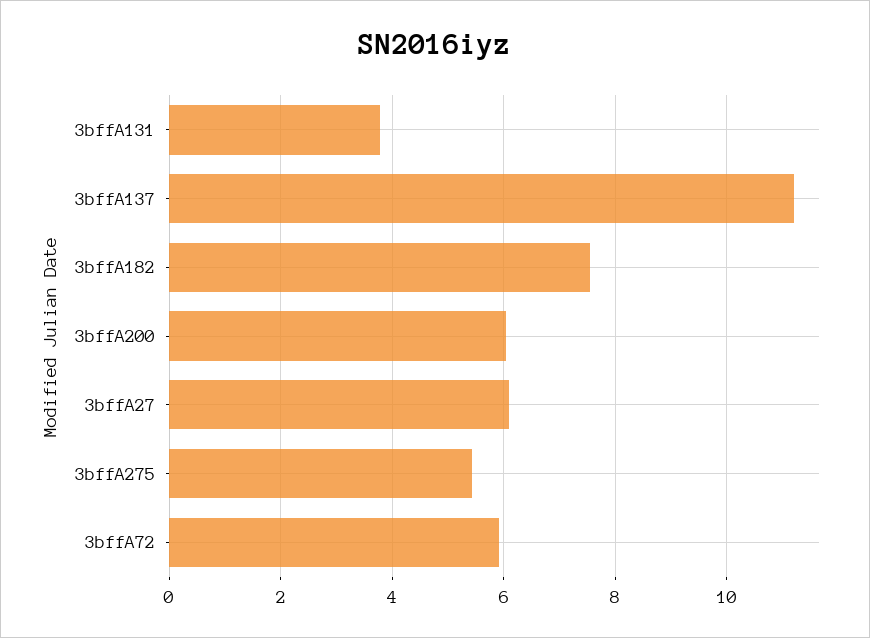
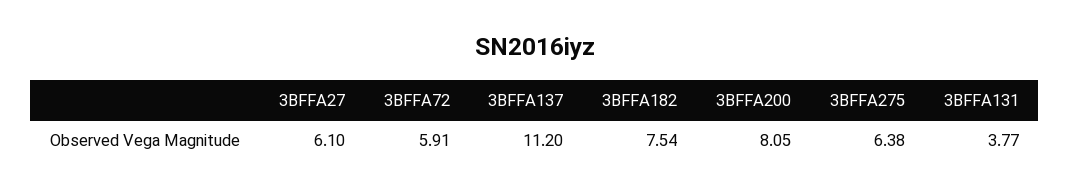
3bffA200: 6 -> 8.05
3bffA275: 5.4 -> 6.38

